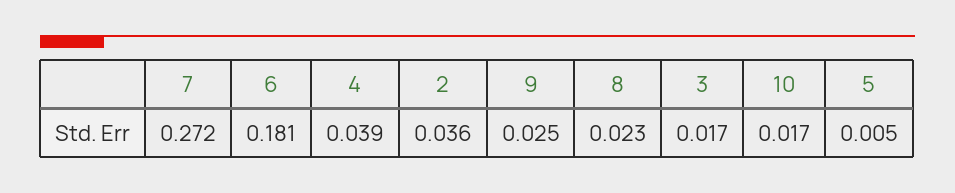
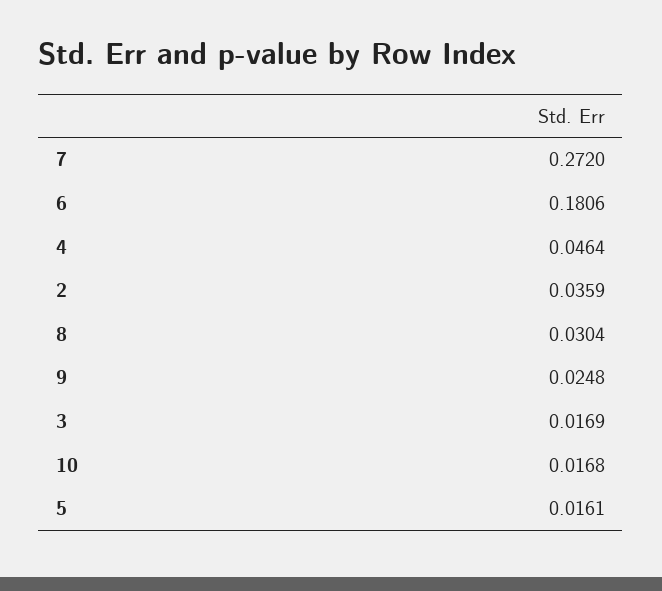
4: 0.039 -> 0.0464
8: 0.023 -> 0.0304
5: 0.005 -> 0.0161

